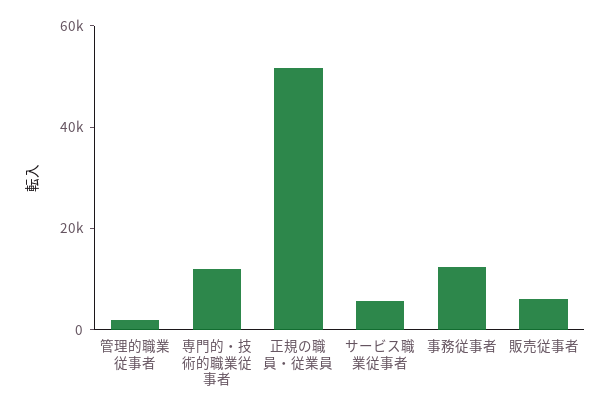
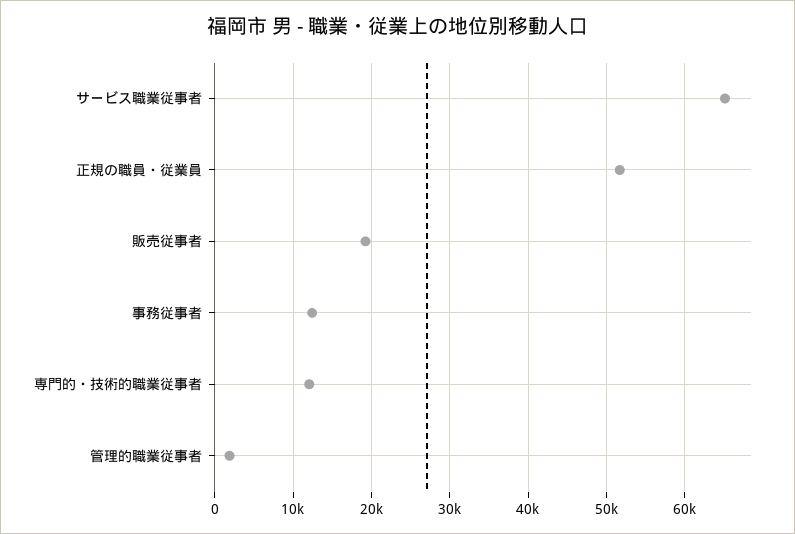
サービス職業従事者: 5000 -> 65000
販売従事者: 5000 -> 19000

